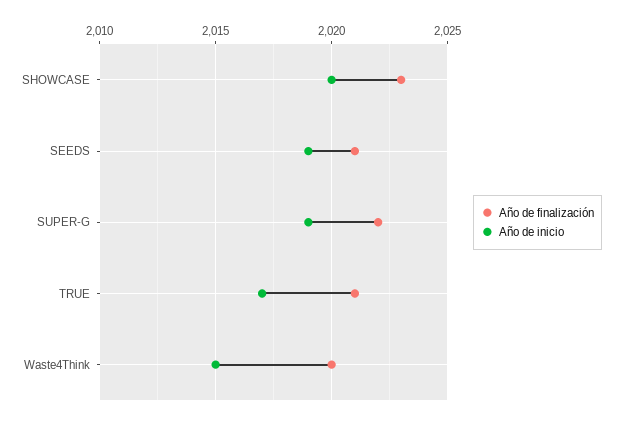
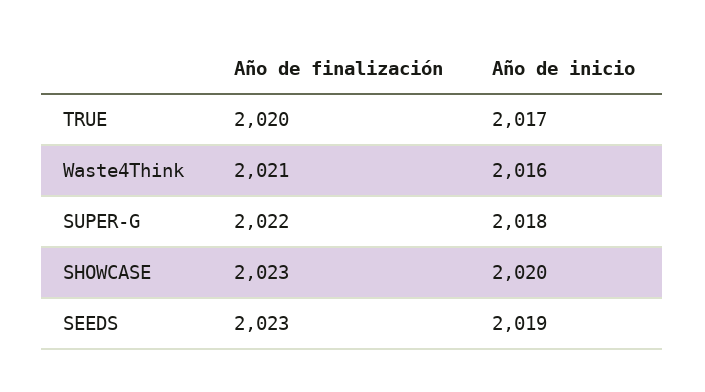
Año de finalización, SEEDS: 2021 -> 2023
Año de inicio, SUPER-G: 2019 -> 2018
Año de finalización, TRUE: 2021 -> 2020
Año de finalización, Waste4Think: 2020 -> 2021
Año de inicio, Waste4Think: 2015 -> 2016

